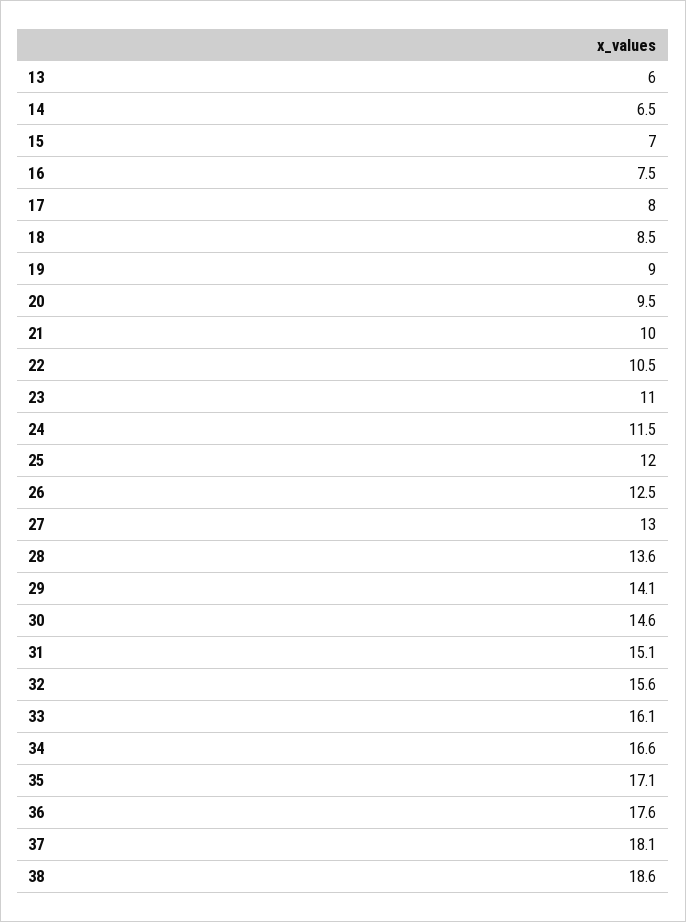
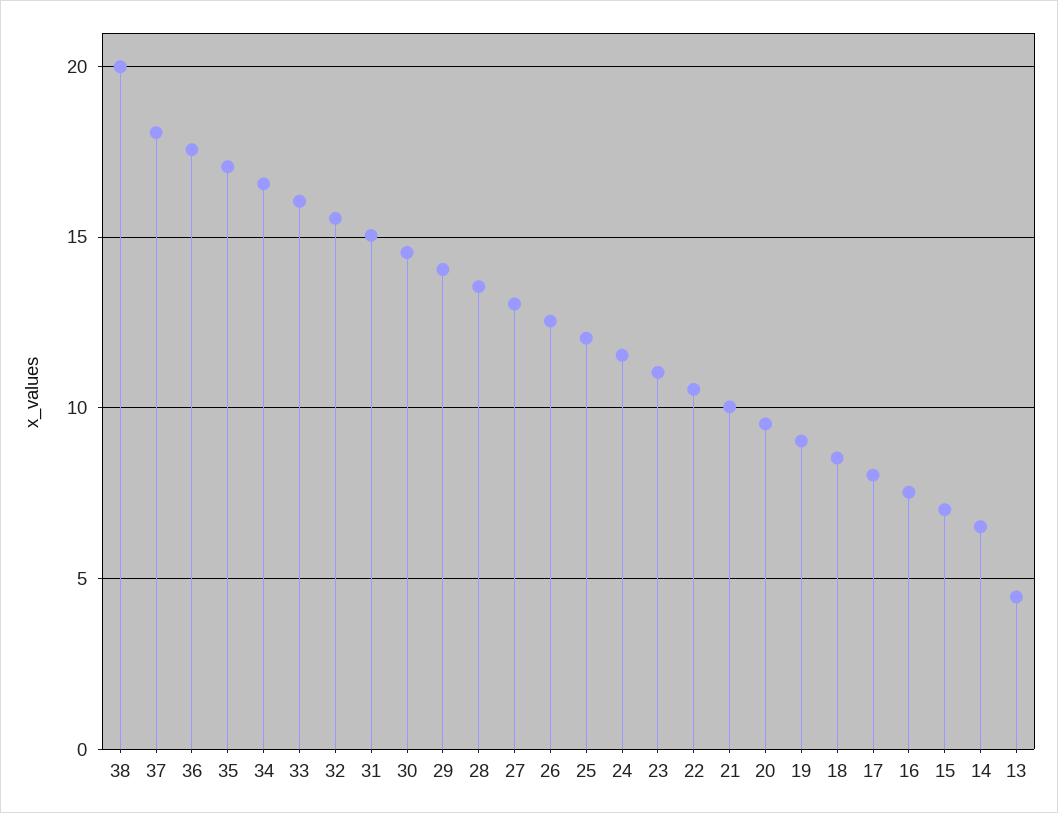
13: 6 -> 4.5
38: 18.6 -> 20

